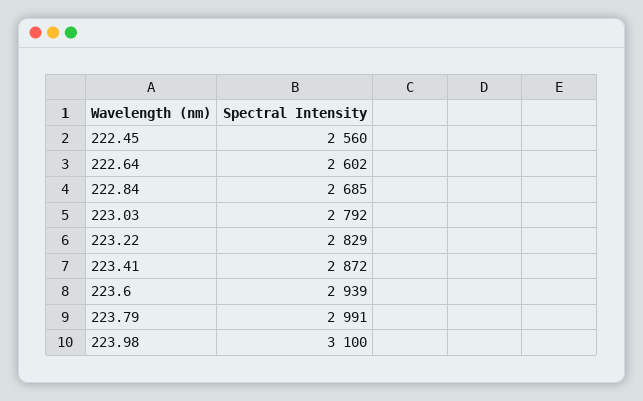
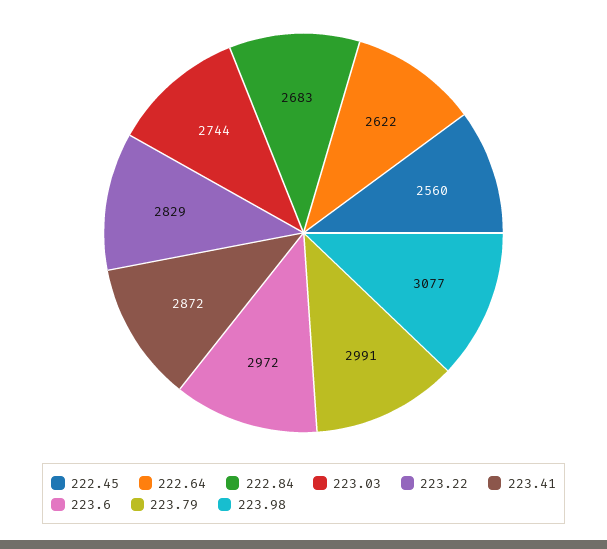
222.64: 2602 -> 2622
222.84: 2685 -> 2683
223.03: 2792 -> 2744
223.6: 2939 -> 2972
223.98: 3100 -> 3077

